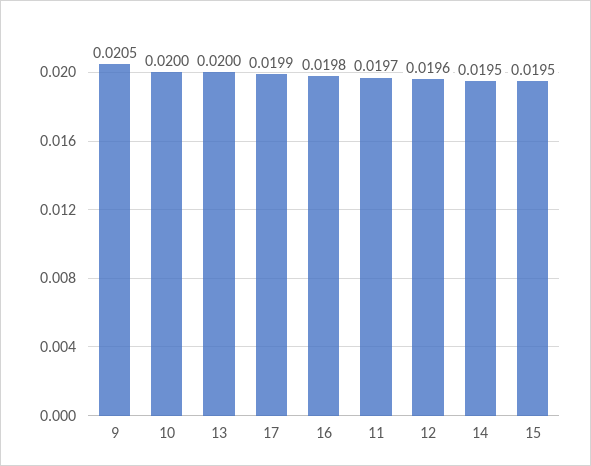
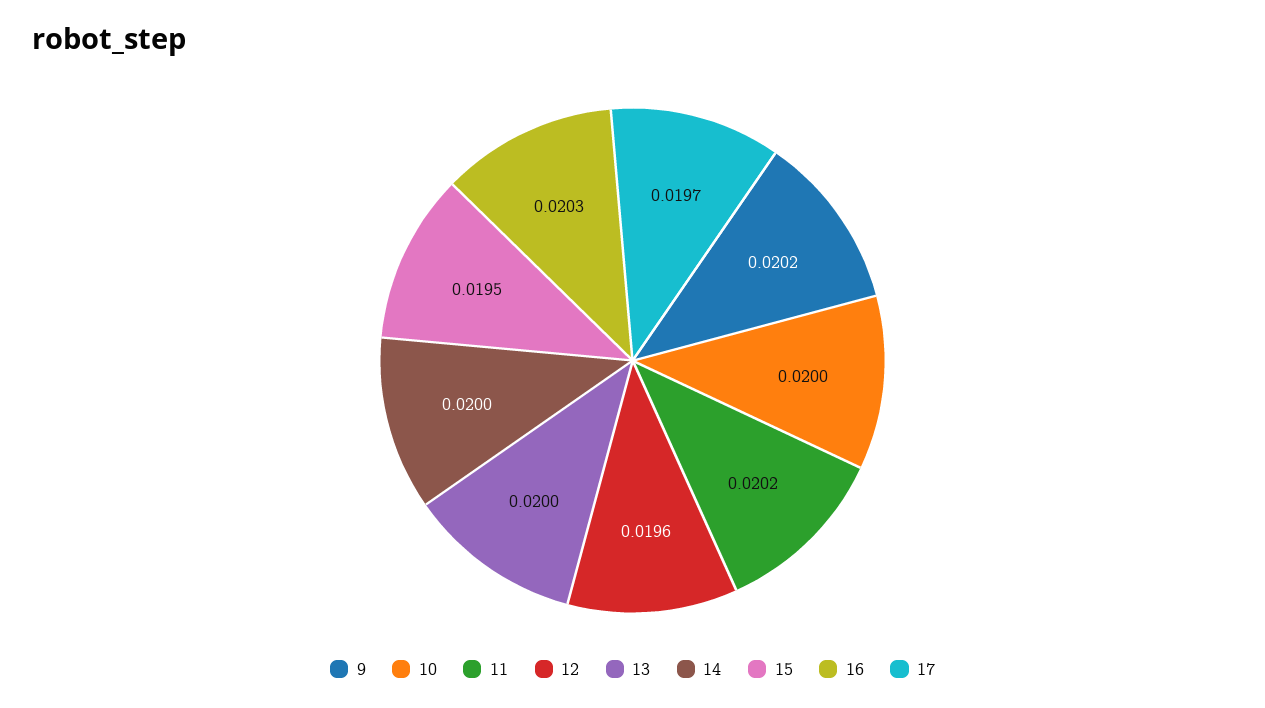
9: 0.0205 -> 0.0202
17: 0.0199 -> 0.0197
16: 0.0198 -> 0.0203
11: 0.0197 -> 0.0202
14: 0.0195 -> 0.02

